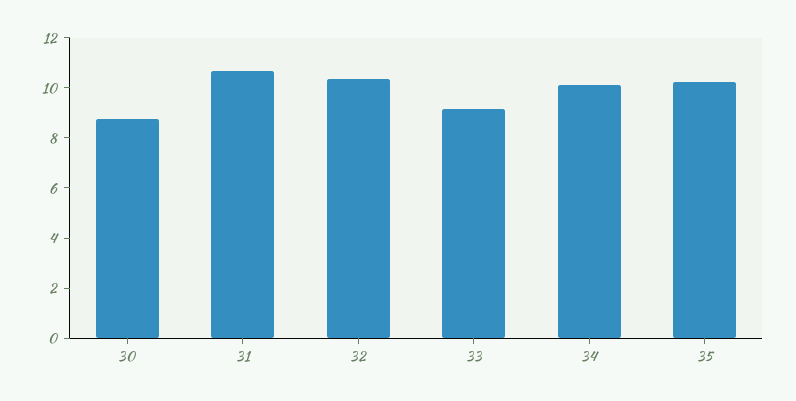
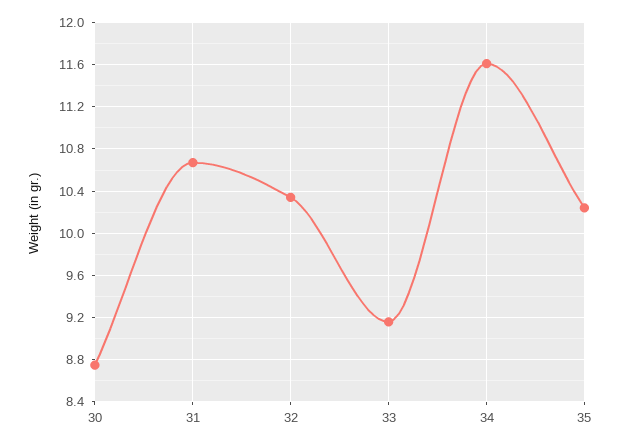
34: 10 -> 11.6

